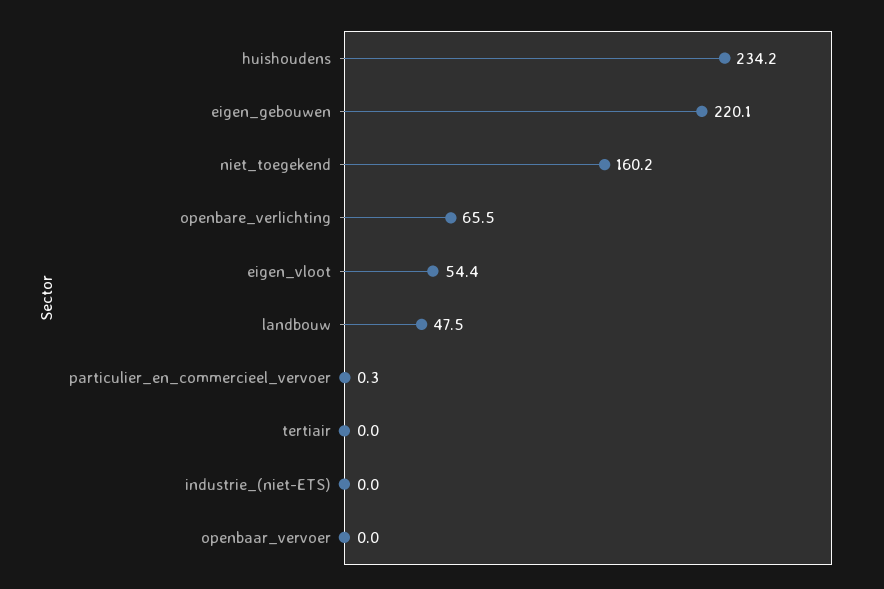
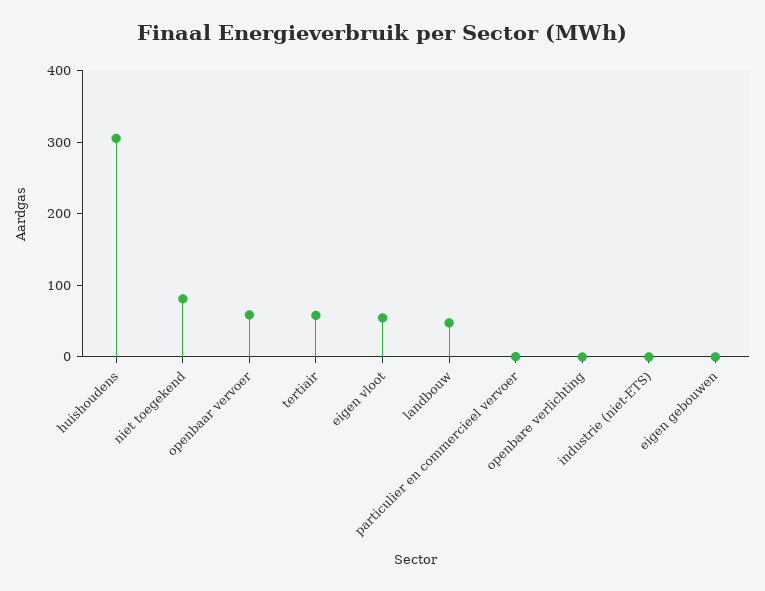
huishoudens: 234.2 -> 300
eigen_gebouwen: 220.1 -> 0
niet_toegekend: 160.2 -> 80
openbare_verlichting: 65.5 -> 0
tertiair: 0 -> 60
openbaar_vervoer: 0 -> 60

